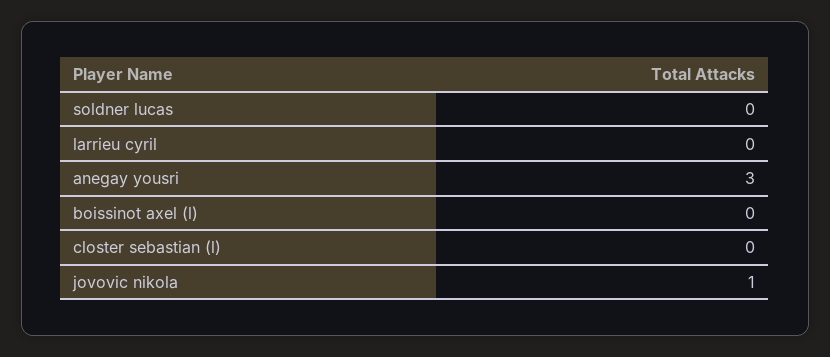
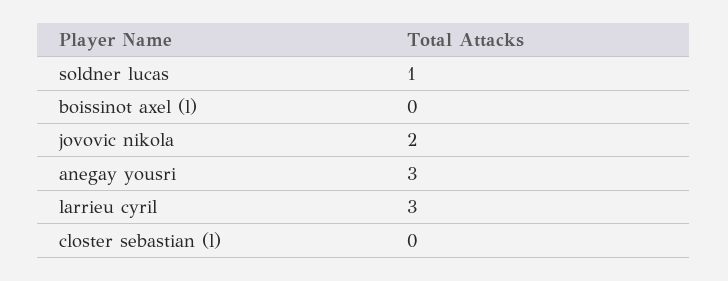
soldner lucas: 0 -> 1
larrieu cyril: 0 -> 3
jovovic nikola: 1 -> 2

